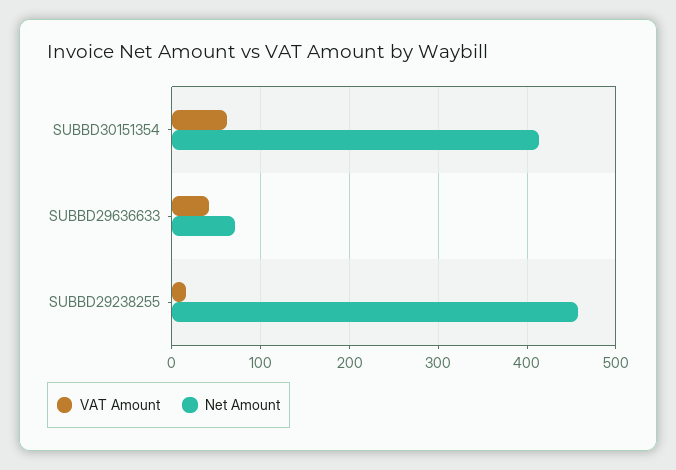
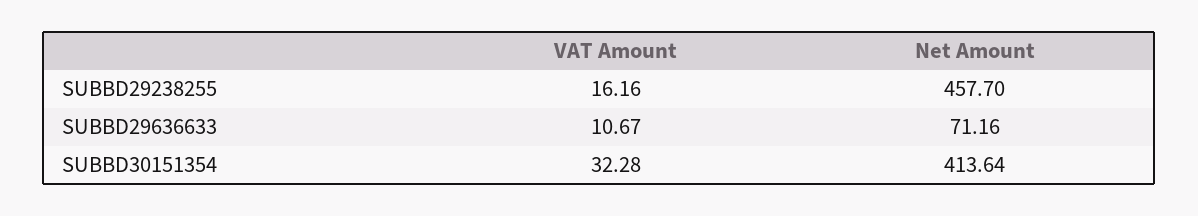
VAT Amount, SUBBD30151354: 60 -> 32.28
VAT Amount, SUBBD29636633: 40 -> 10.67

